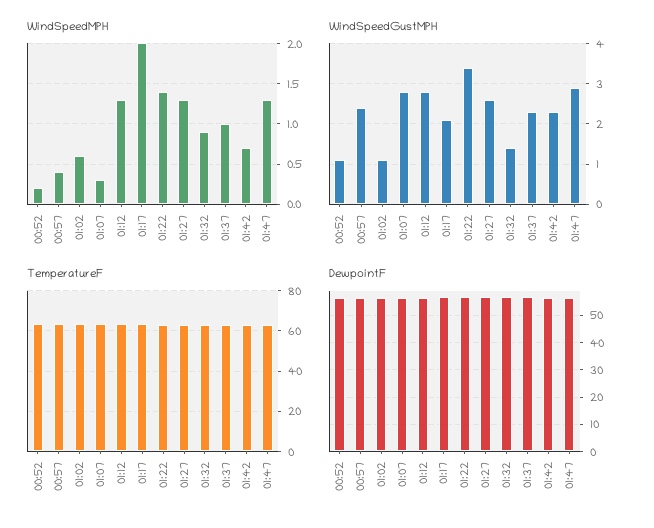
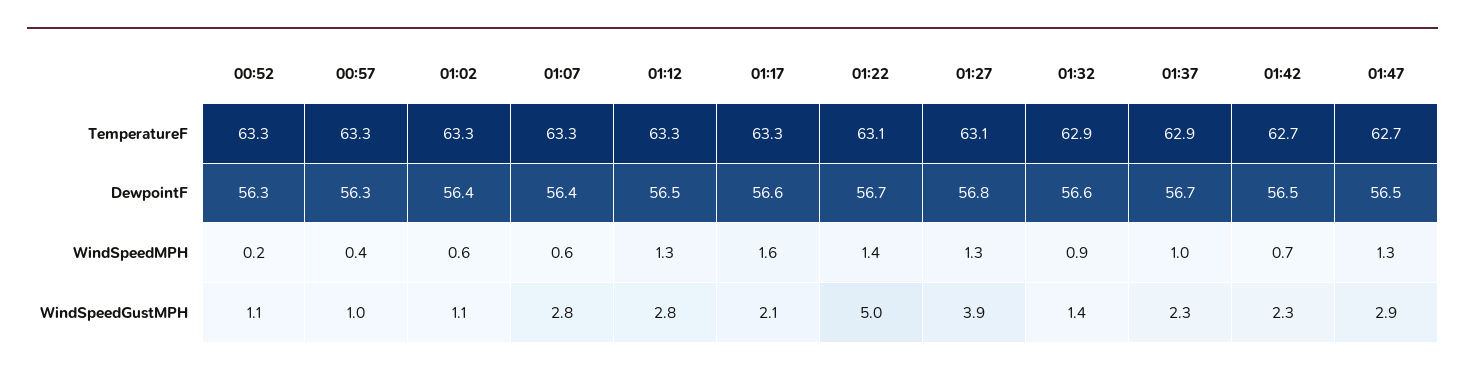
WindSpeedMPH, 01:07: 0.3 -> 0.6
WindSpeedMPH, 01:17: 2 -> 1.6
WindSpeedGustMPH, 00:57: 2.5 -> 1
WindSpeedGustMPH, 01:22: 3.5 -> 5
WindSpeedGustMPH, 01:27: 2.5 -> 3.9

